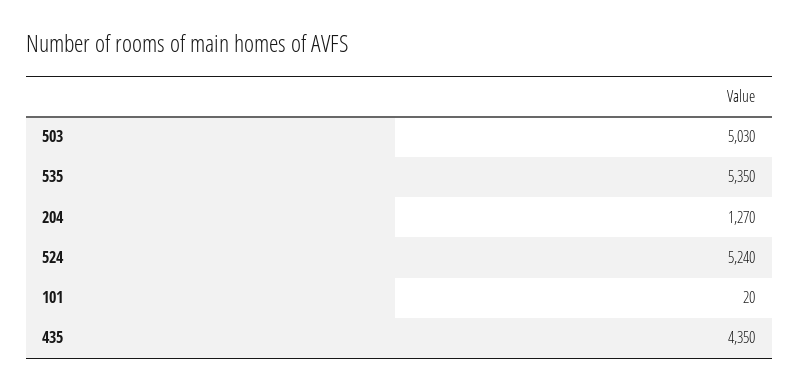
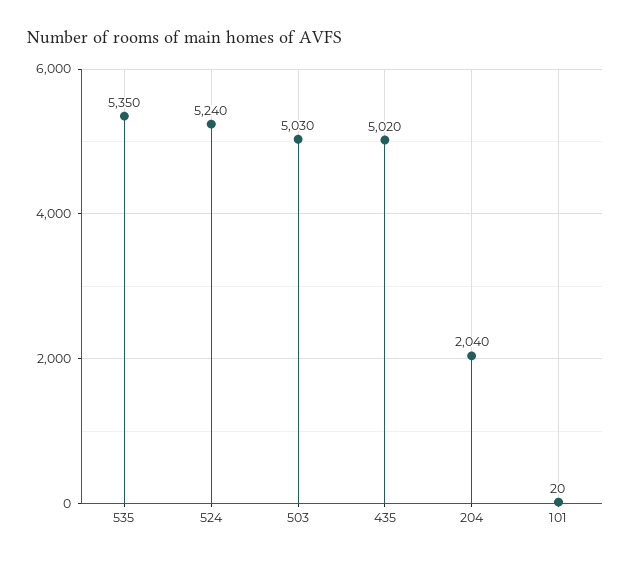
204: 1270 -> 2040
435: 4350 -> 5020

